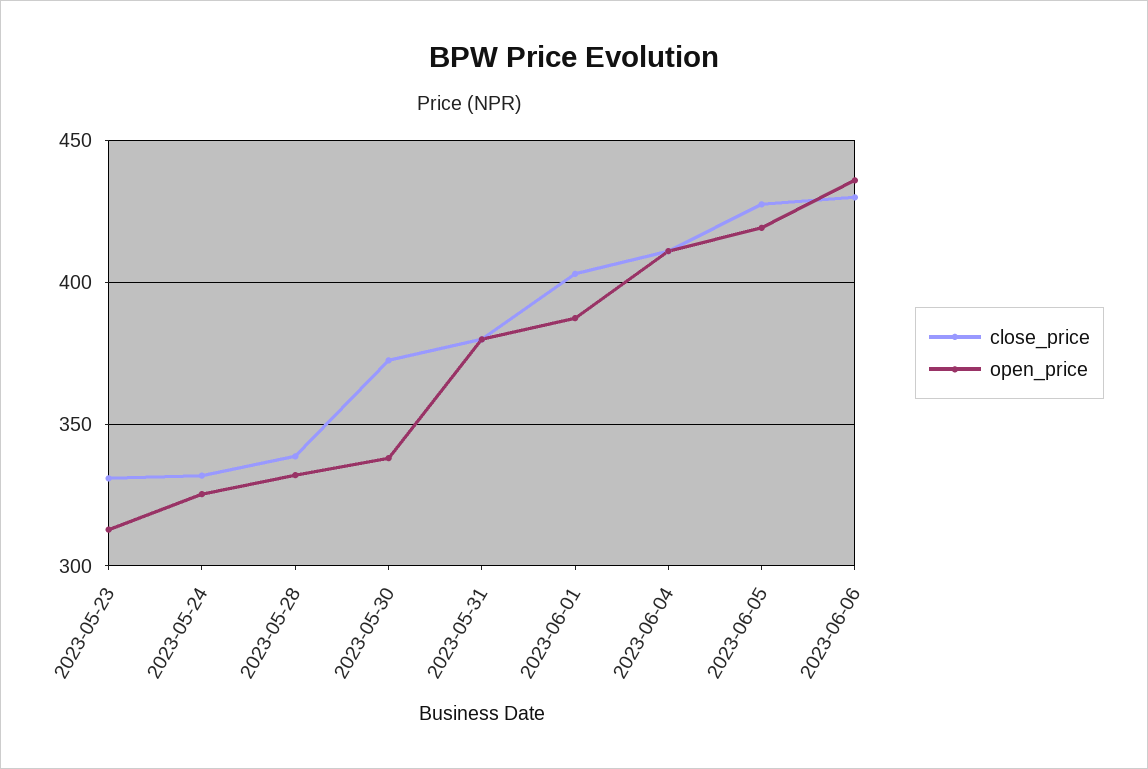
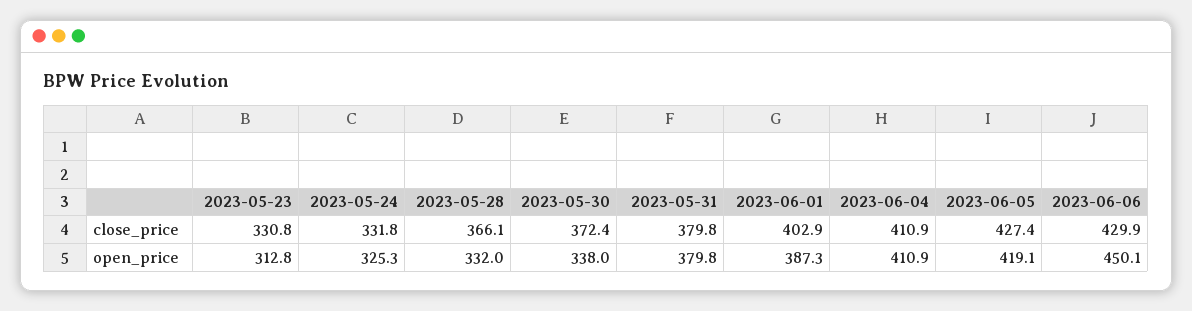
close_price, 2023-05-28: 340 -> 366.1
open_price, 2023-06-06: 435 -> 450.1

